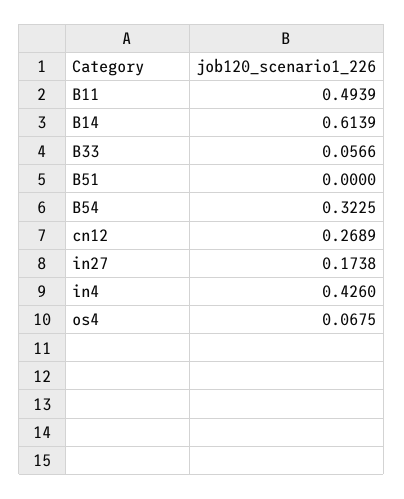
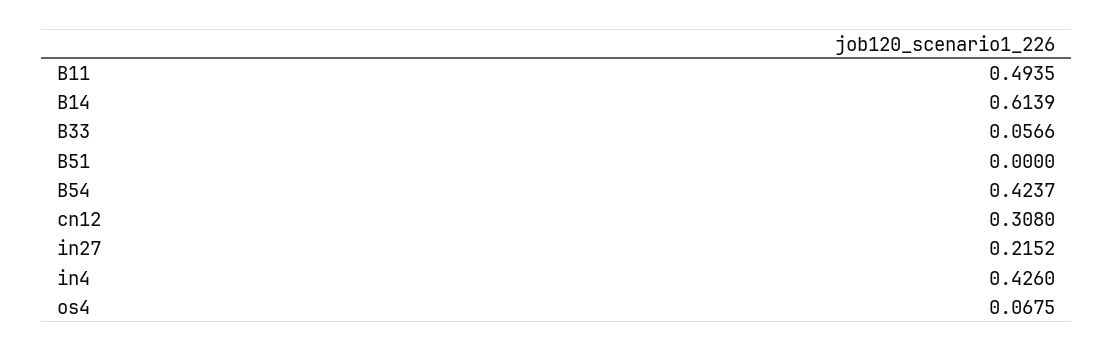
B11: 0.4939 -> 0.4935
B54: 0.3225 -> 0.4237
cn12: 0.2689 -> 0.308
in27: 0.1738 -> 0.2152

